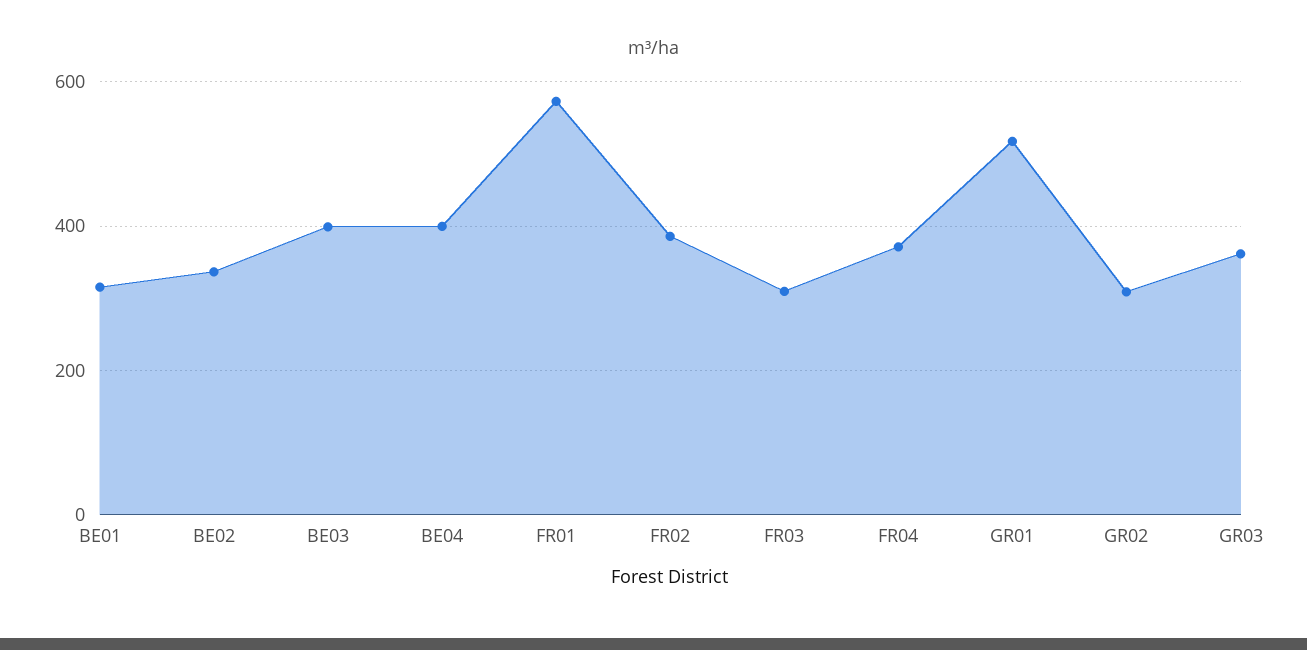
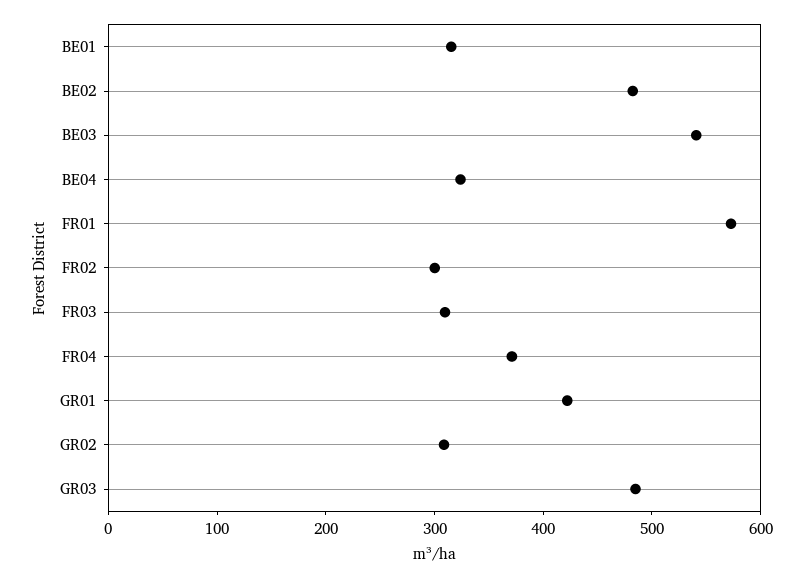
BE02: 340 -> 480
BE03: 400 -> 540
BE04: 400 -> 320
FR02: 380 -> 300
GR01: 520 -> 420
GR03: 360 -> 480

